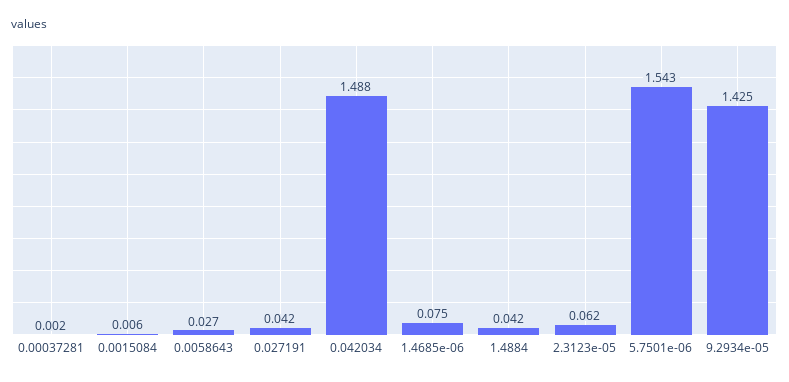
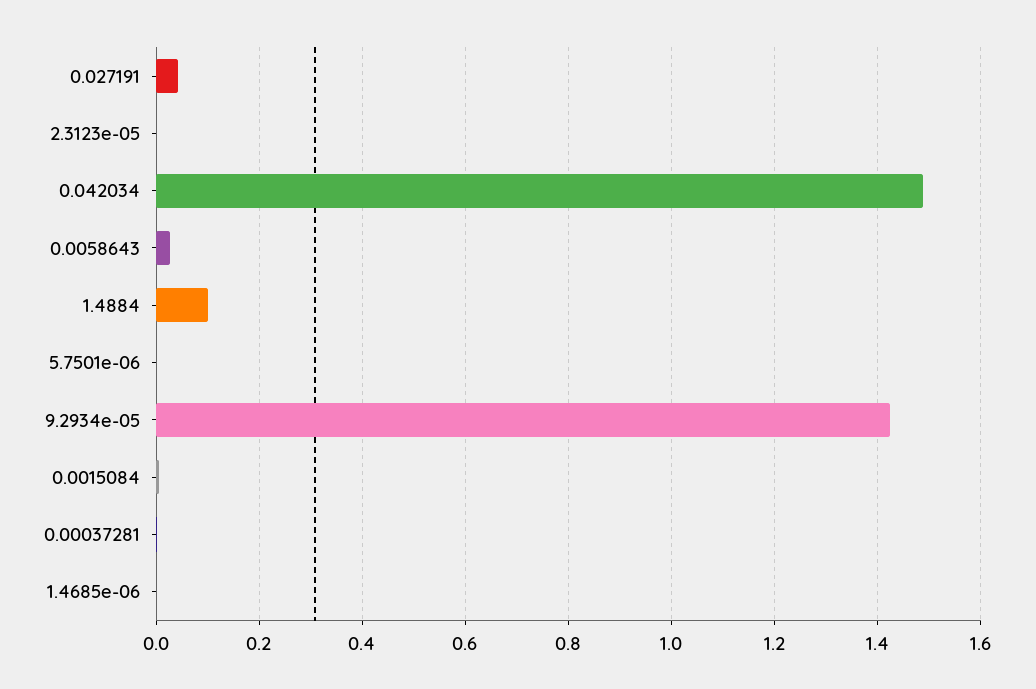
1.4685e-06: 0.075 -> 0
1.4884: 0.042 -> 0.1
2.3123e-05: 0.062 -> 0
5.7501e-06: 1.543 -> 0

